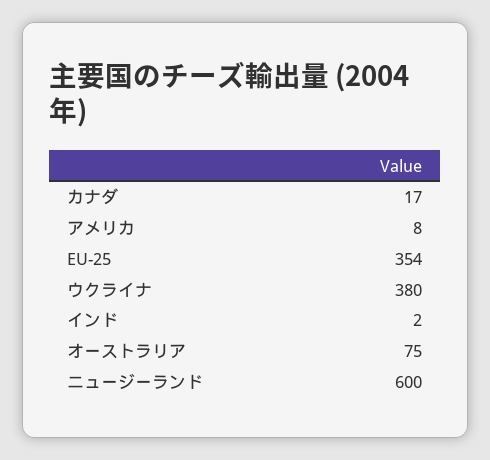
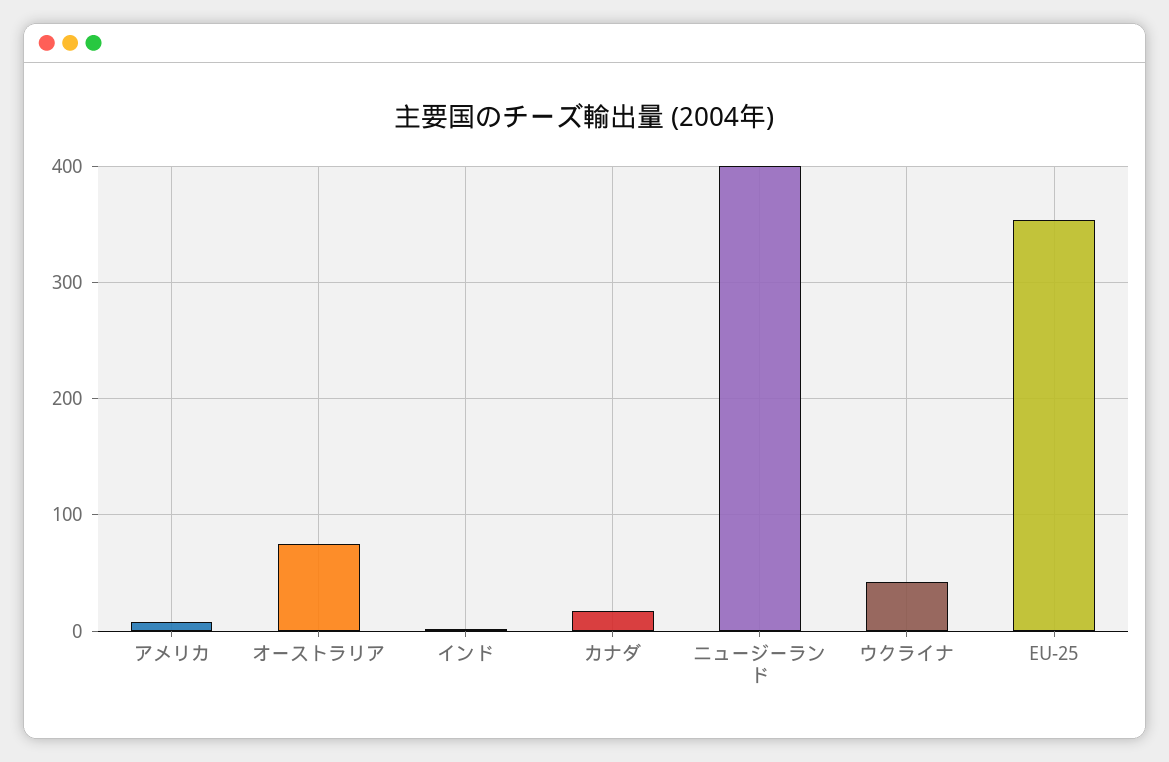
ウクライナ: 380 -> 40
ニュージーランド: 600 -> 400

